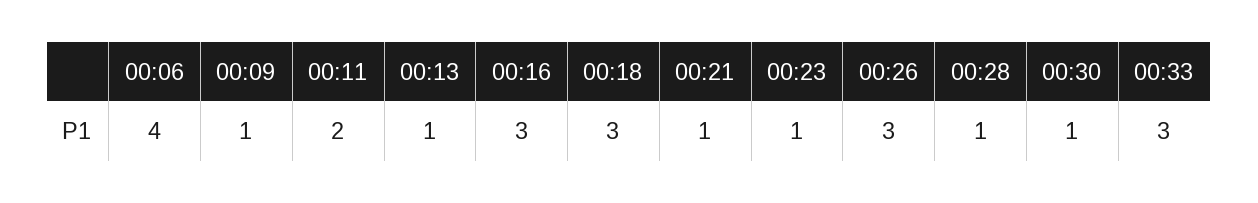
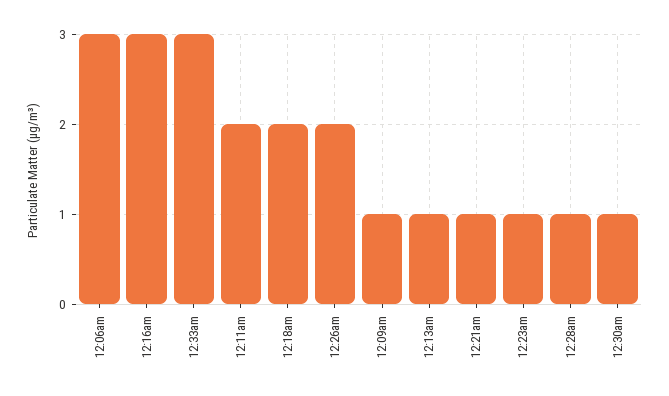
00:06: 4 -> 3
00:18: 3 -> 2
00:26: 3 -> 2

